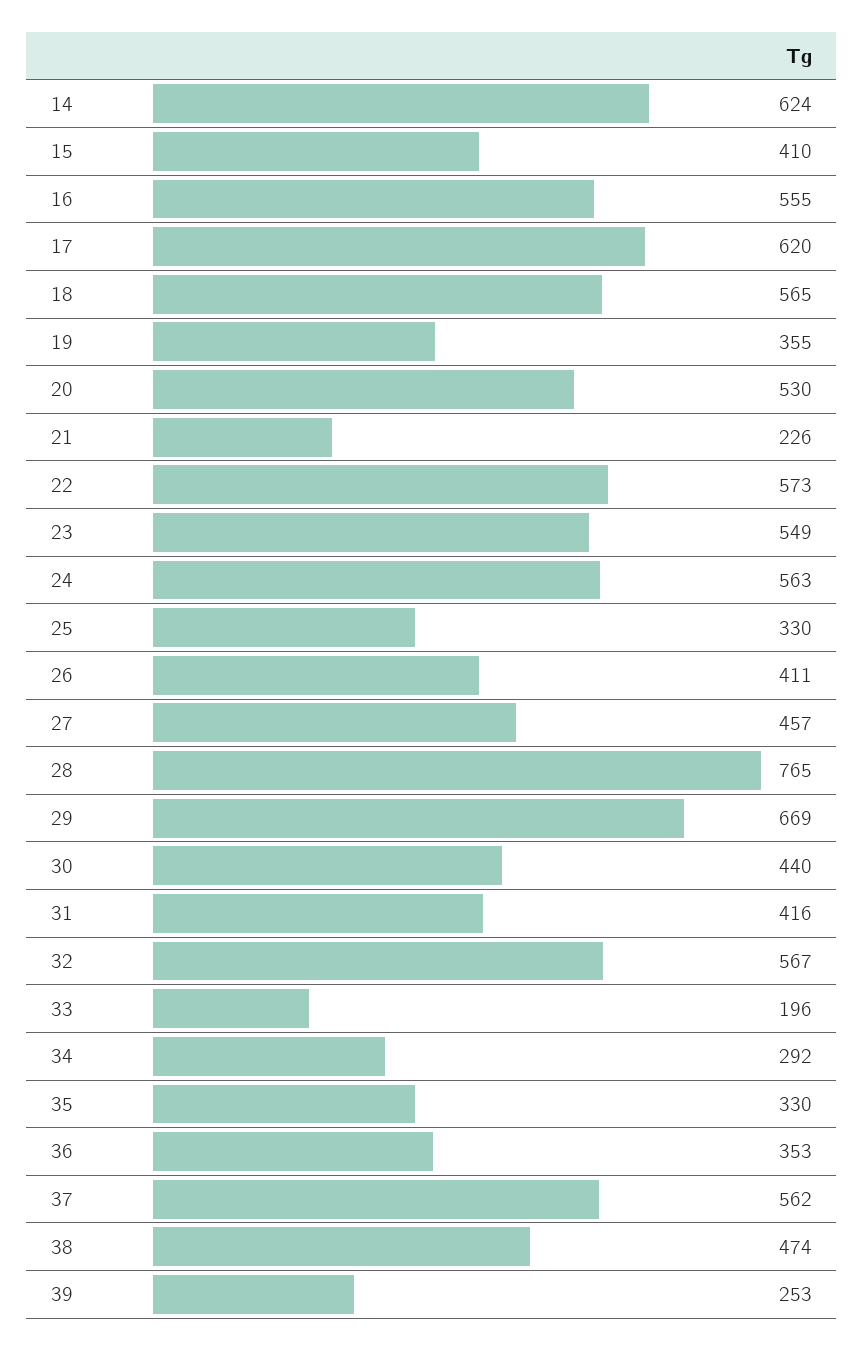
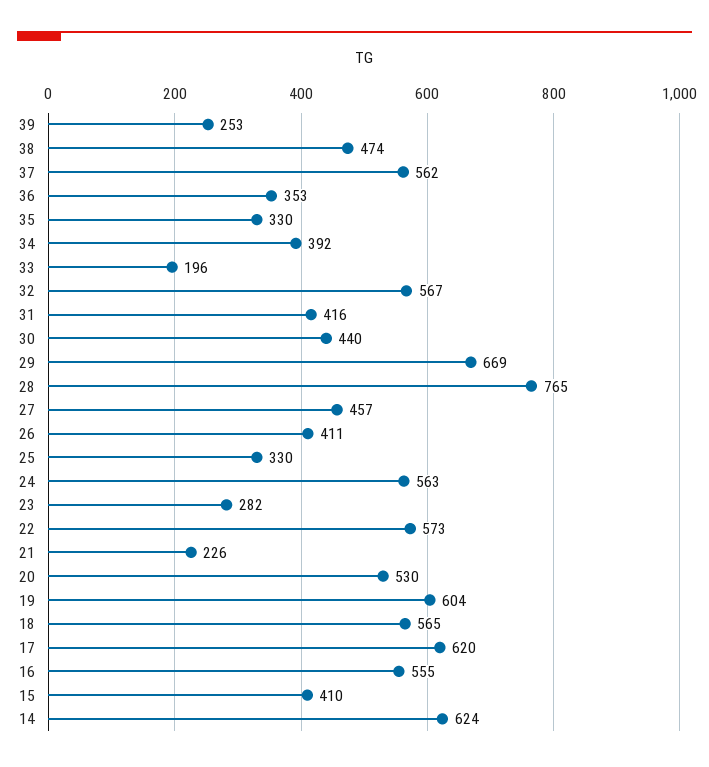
19: 355 -> 604
23: 549 -> 282
34: 292 -> 392

